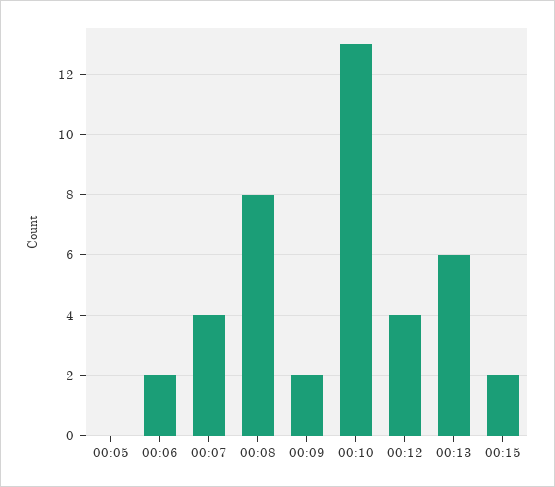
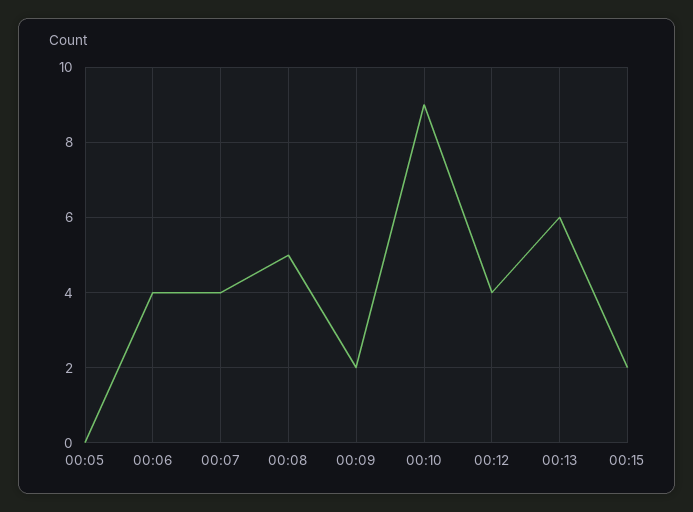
00:06: 2 -> 4
00:08: 8 -> 5
00:10: 13 -> 9

